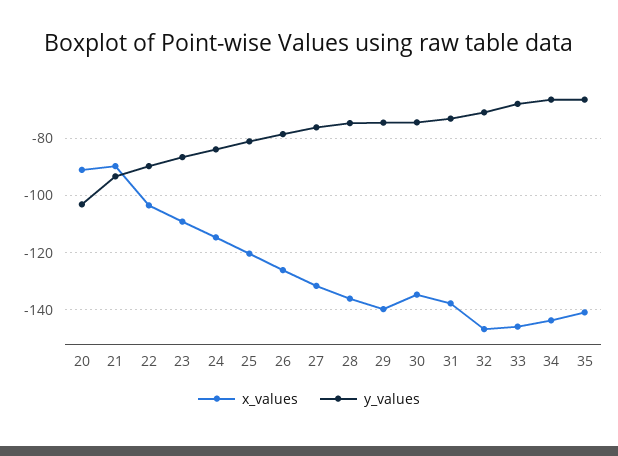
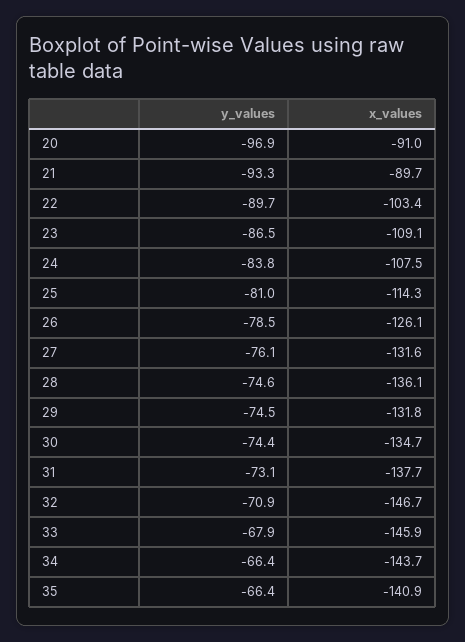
y_values, 20: -102.5 -> -96.9
x_values, 24: -115 -> -107.5
x_values, 25: -120 -> -114.3
x_values, 29: -140 -> -131.8

